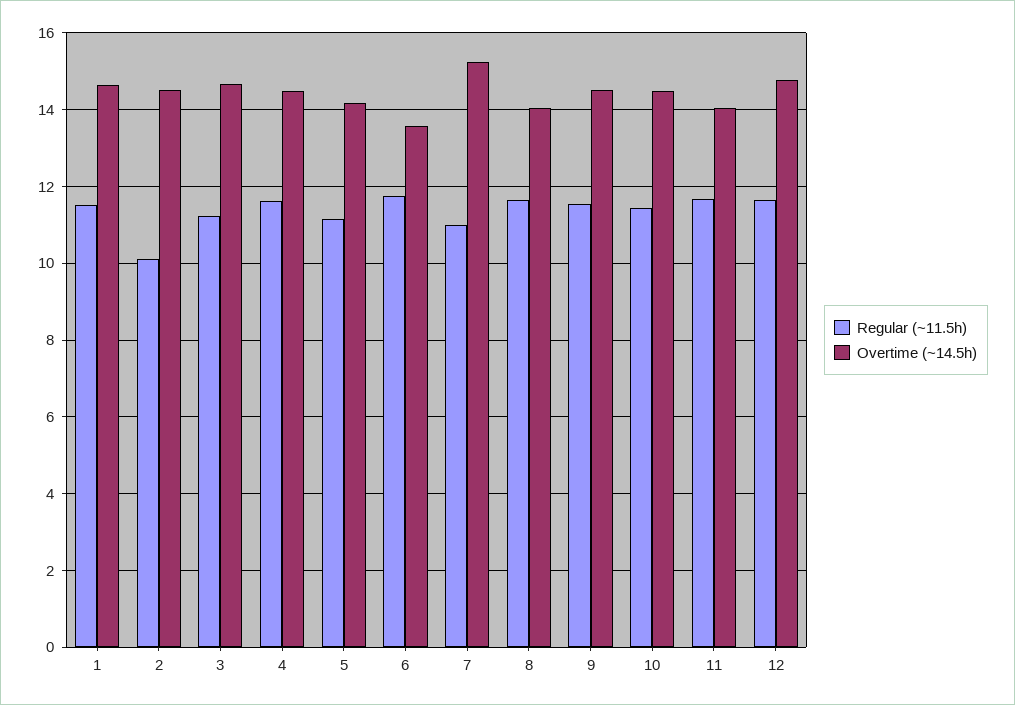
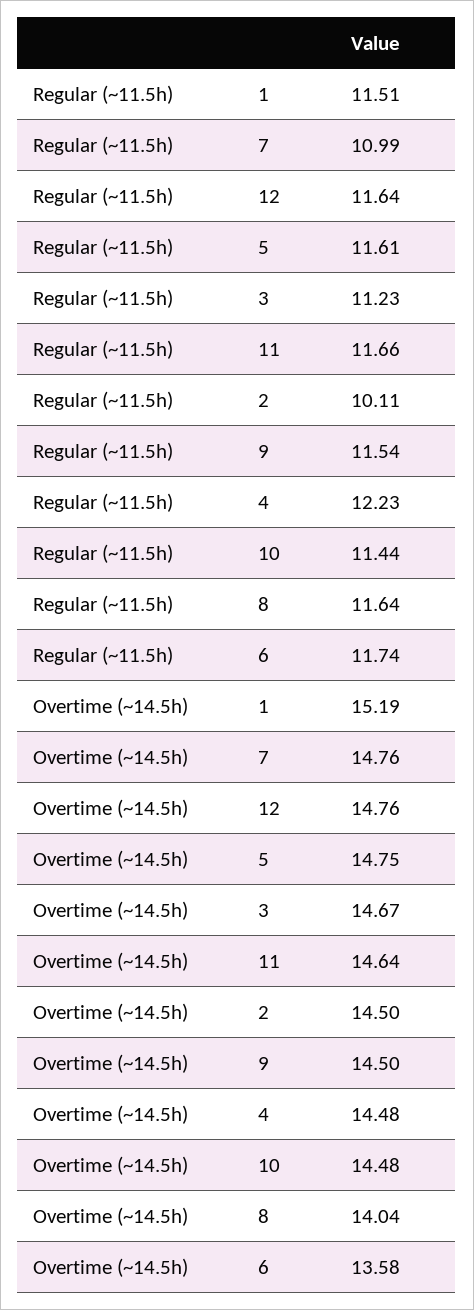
Overtime (~14.5h), 1: 14.6 -> 15.19
Regular (~11.5h), 4: 11.6 -> 12.23
Regular (~11.5h), 5: 11.2 -> 11.61
Overtime (~14.5h), 5: 14.2 -> 14.75
Overtime (~14.5h), 7: 15.2 -> 14.76
Overtime (~14.5h), 11: 14 -> 14.64

